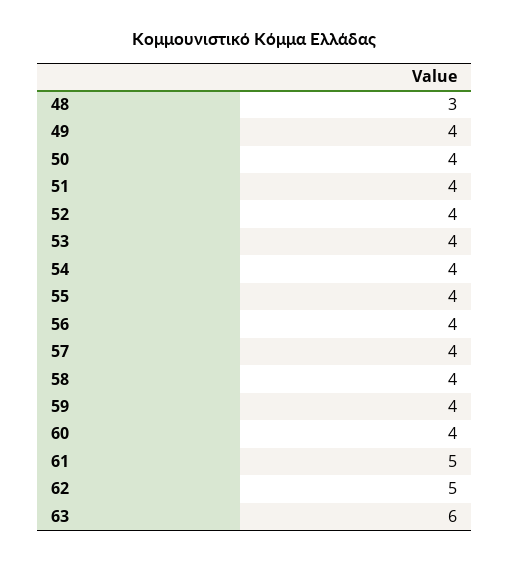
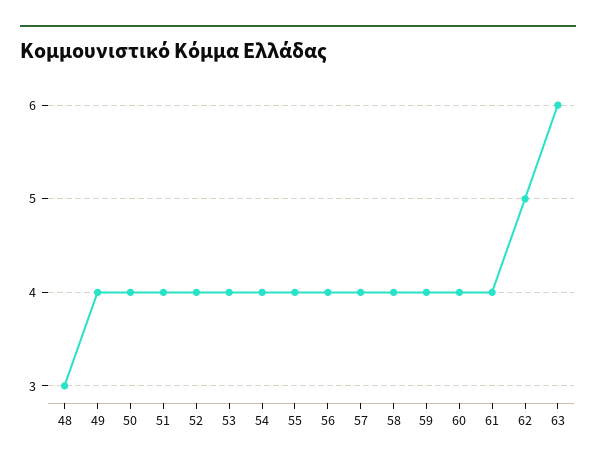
61: 5 -> 4

